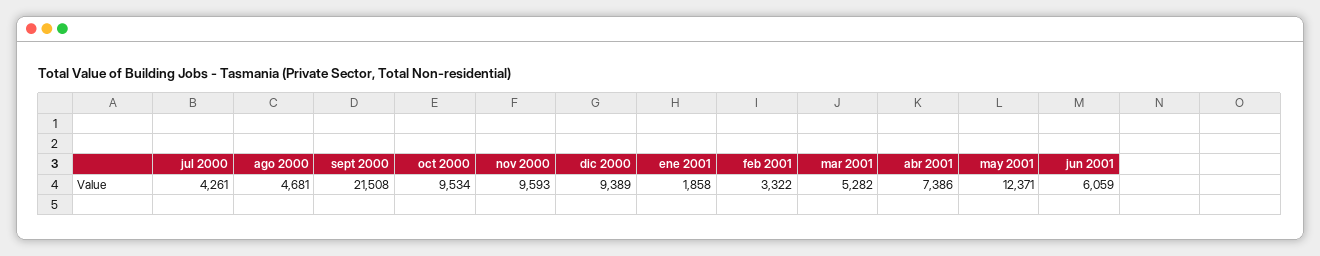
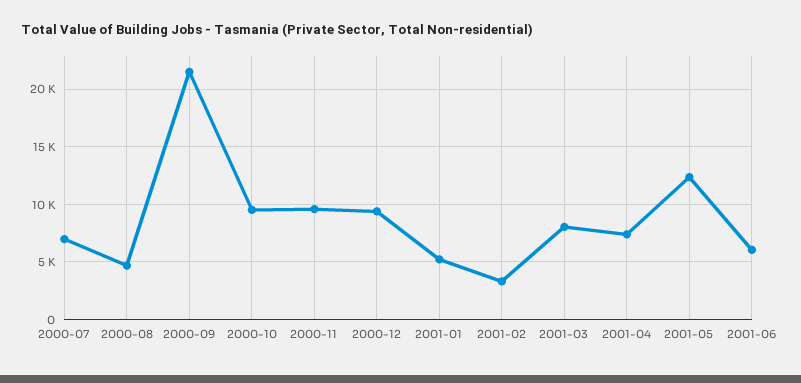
jul 2000: 4261 -> 7000
ene 2001: 1858 -> 5000
mar 2001: 5282 -> 8000

